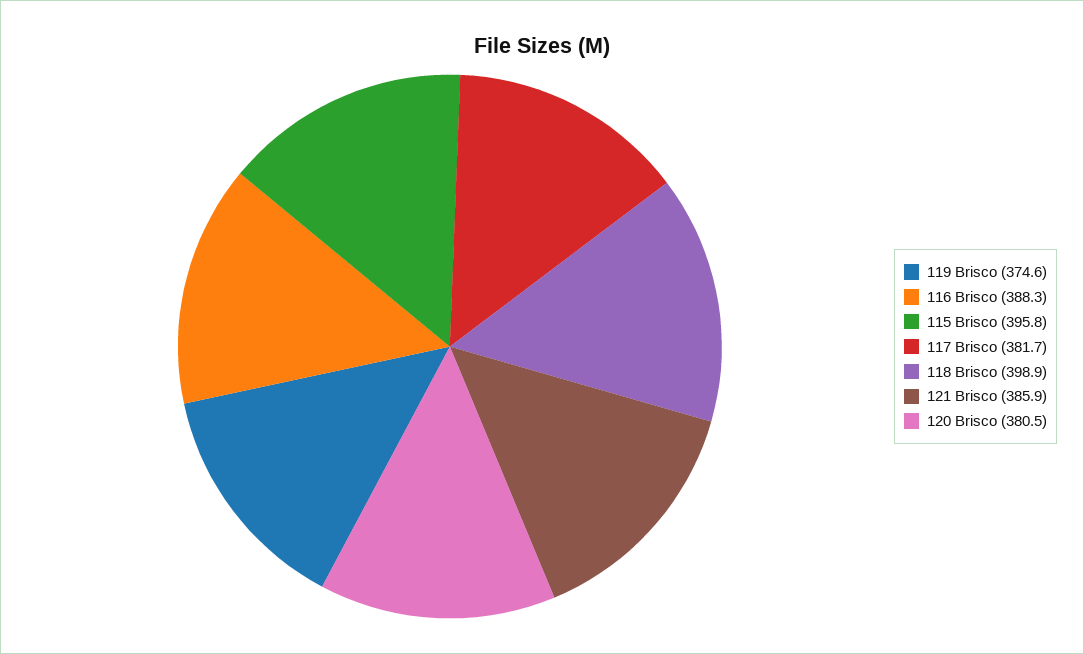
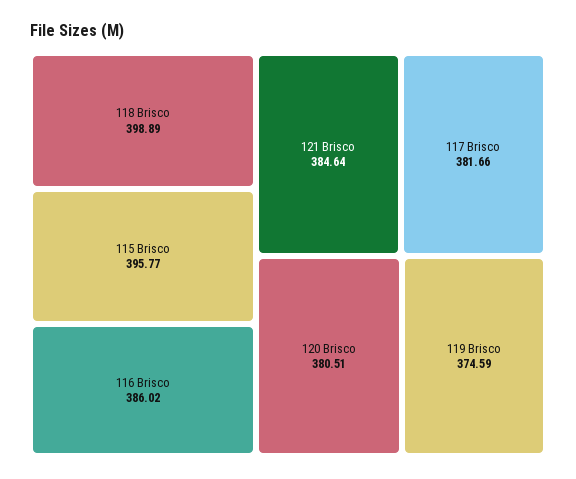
116 Brisco: 388.3 -> 386.02
121 Brisco: 385.9 -> 384.64

